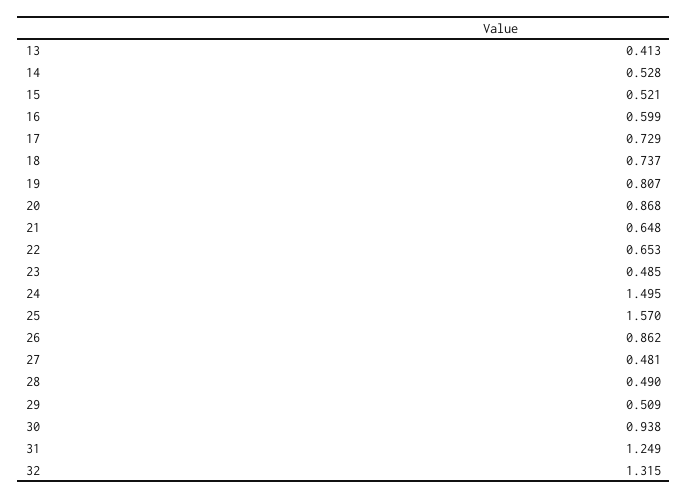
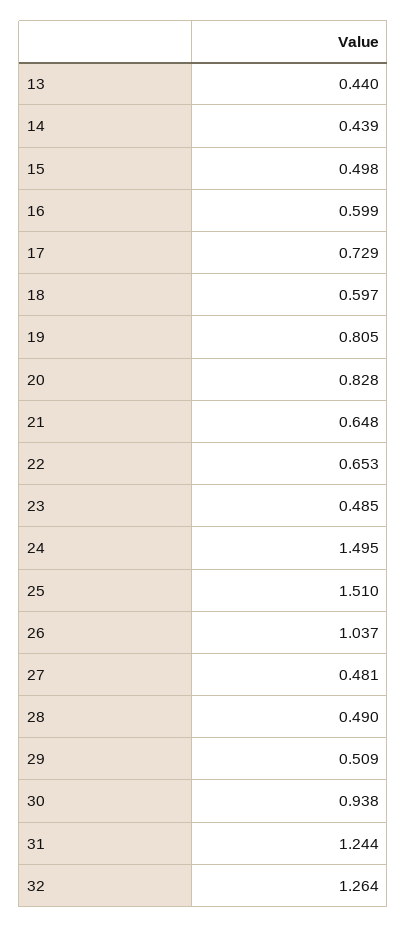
13: 0.413 -> 0.44
14: 0.528 -> 0.439
15: 0.521 -> 0.498
18: 0.737 -> 0.597
19: 0.807 -> 0.805
20: 0.868 -> 0.828
25: 1.57 -> 1.51
26: 0.862 -> 1.037
31: 1.249 -> 1.244
32: 1.315 -> 1.264

